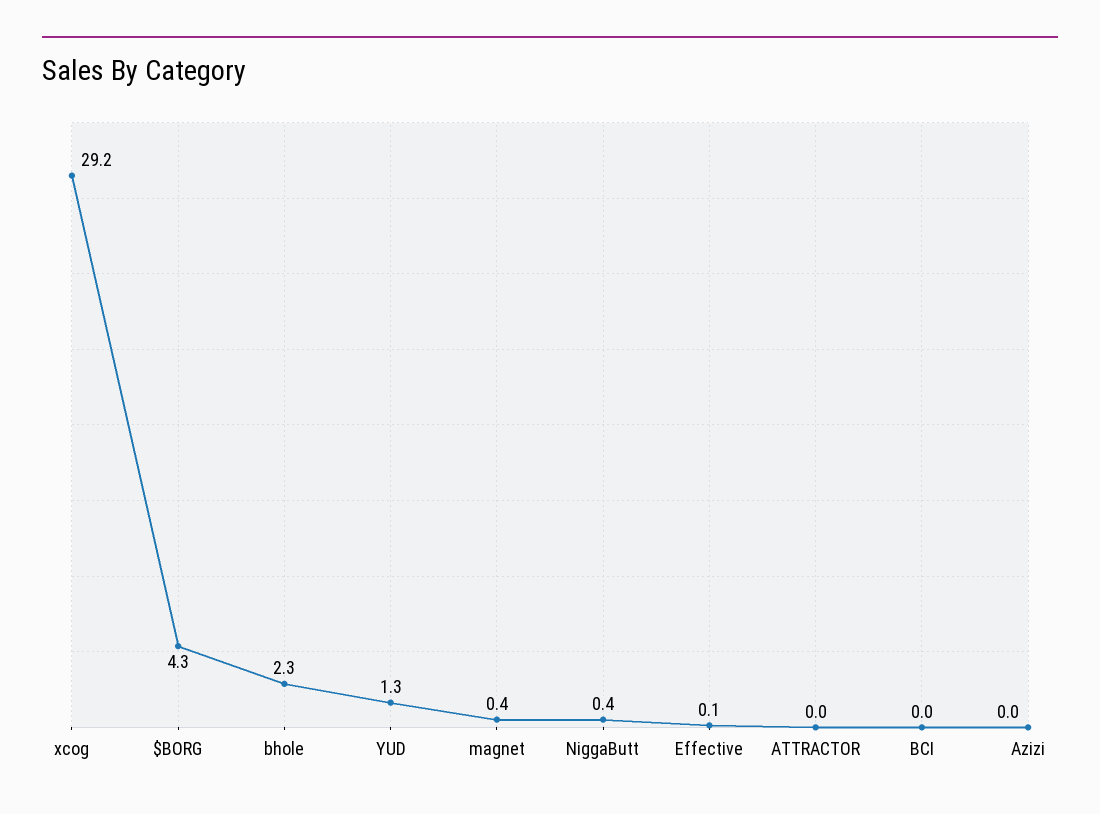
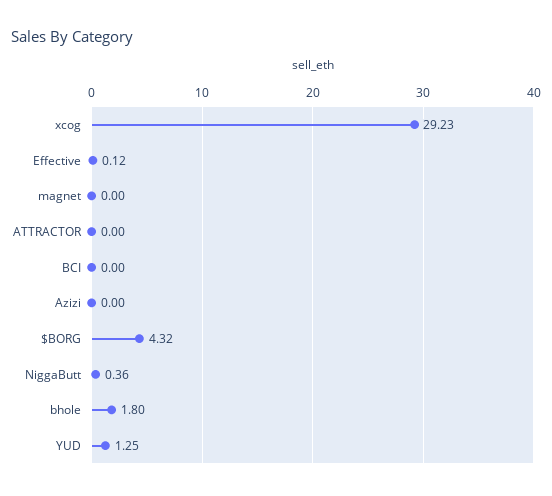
bhole: 2.3 -> 1.8
magnet: 0.4 -> 0

